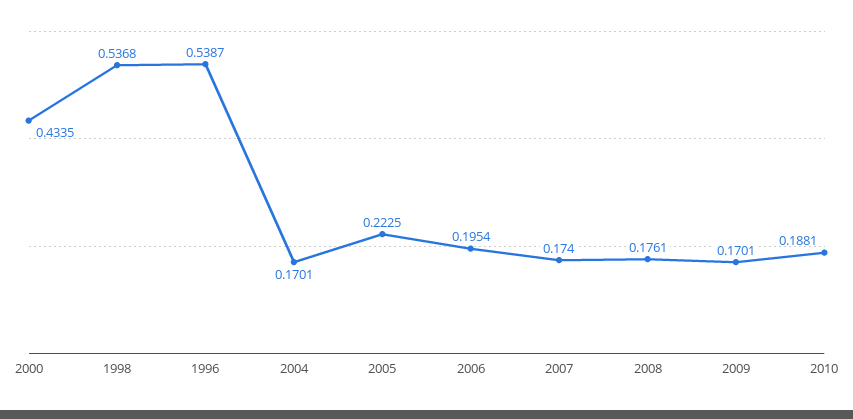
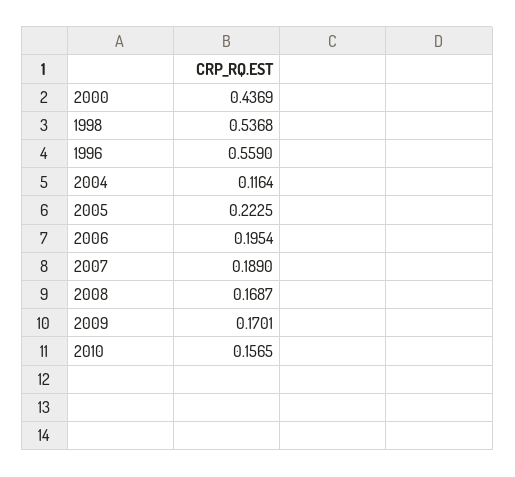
2000: 0.4335 -> 0.4369
1996: 0.5387 -> 0.559
2004: 0.1701 -> 0.1164
2007: 0.174 -> 0.189
2008: 0.1761 -> 0.1687
2010: 0.1881 -> 0.1565

